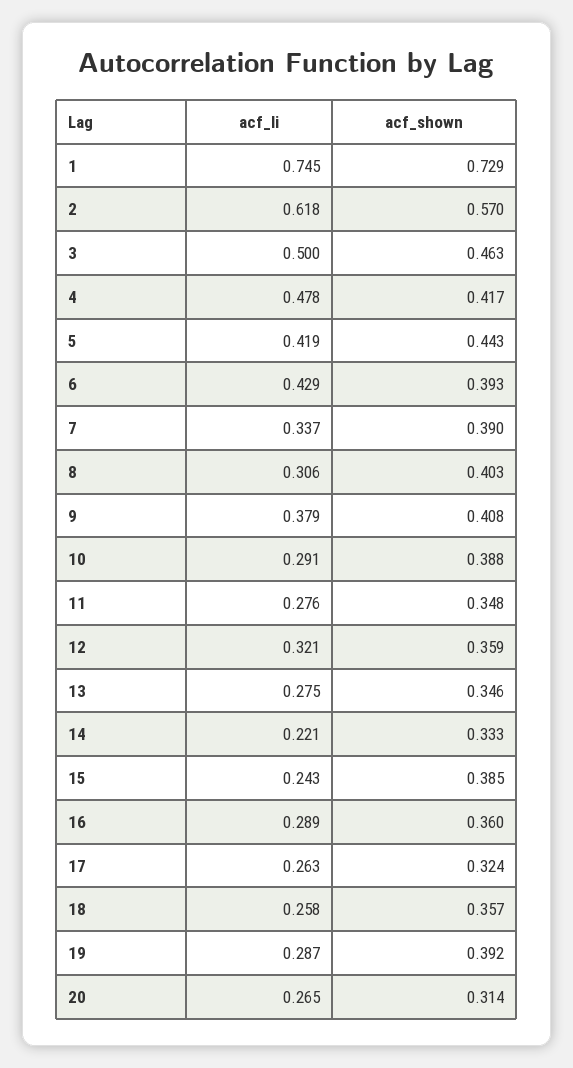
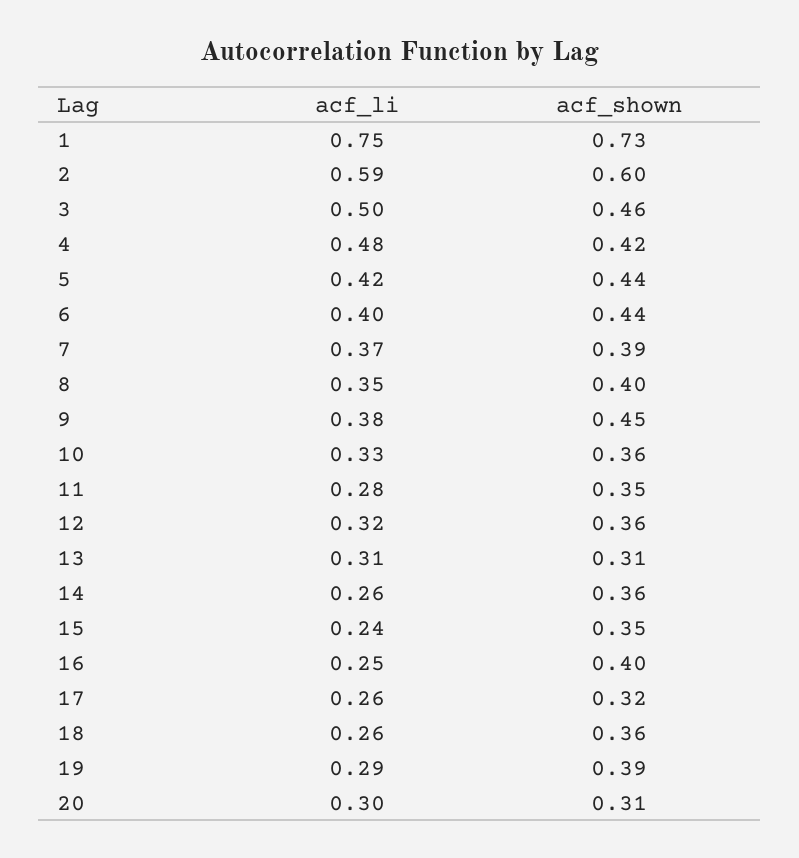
acf_li, 2: 0.618 -> 0.59
acf_shown, 2: 0.57 -> 0.6
acf_li, 6: 0.429 -> 0.4
acf_shown, 6: 0.393 -> 0.44
acf_li, 7: 0.337 -> 0.37
acf_li, 8: 0.306 -> 0.35
acf_shown, 9: 0.408 -> 0.45
acf_li, 10: 0.291 -> 0.33
acf_shown, 10: 0.388 -> 0.36
acf_li, 13: 0.275 -> 0.31
acf_shown, 13: 0.346 -> 0.31
acf_li, 14: 0.221 -> 0.26
acf_shown, 14: 0.333 -> 0.36
acf_shown, 15: 0.385 -> 0.35
acf_li, 16: 0.289 -> 0.25
acf_shown, 16: 0.36 -> 0.4
acf_li, 20: 0.265 -> 0.3

